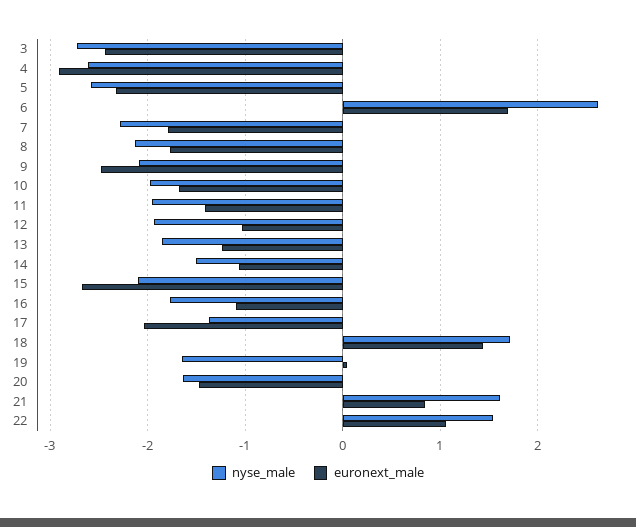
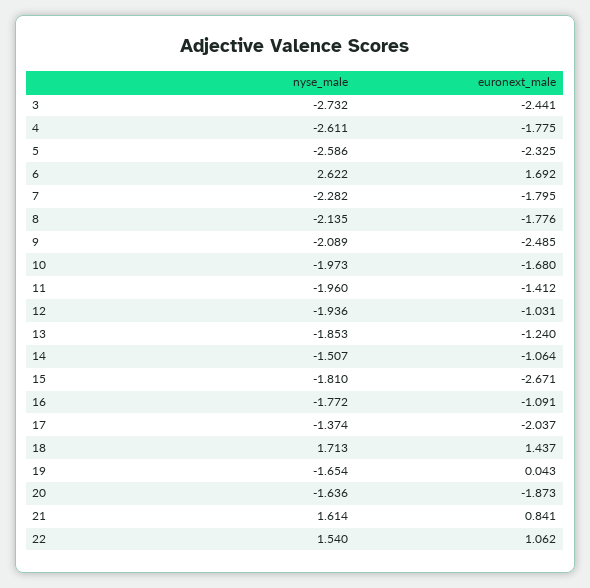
euronext_male, 4: -2.9 -> -1.775
nyse_male, 15: -2.1 -> -1.81
euronext_male, 20: -1.5 -> -1.873

